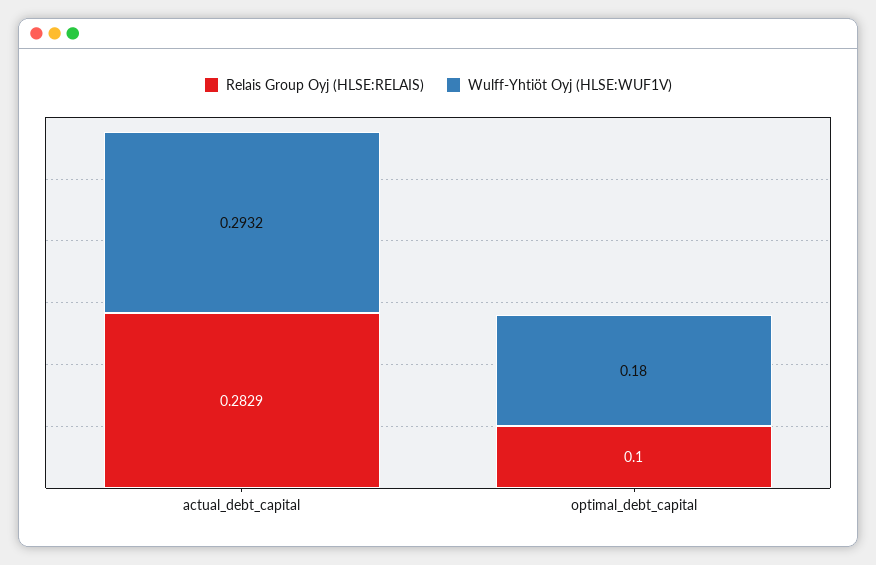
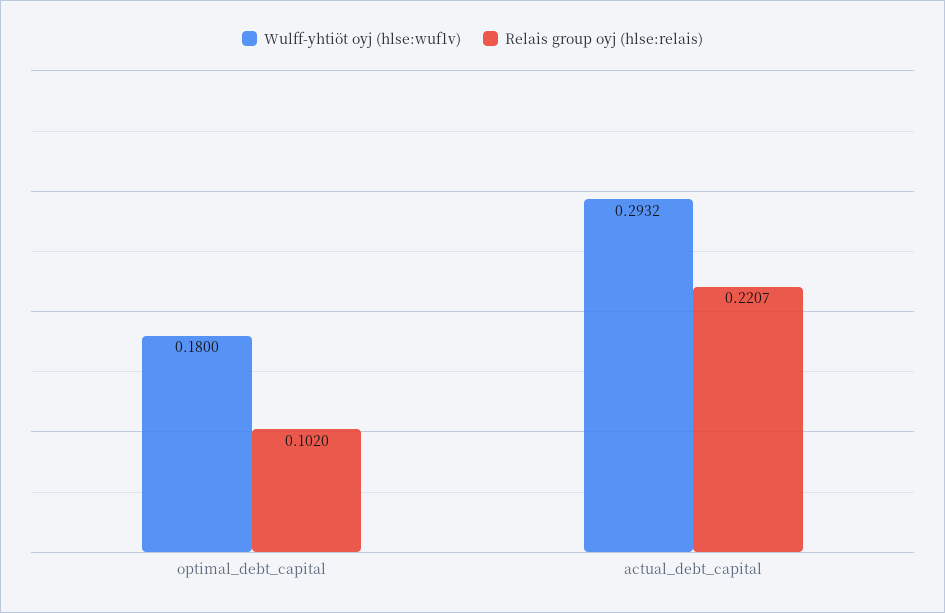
Relais Group Oyj (HLSE:RELAIS), actual_debt_capital: 0.2829 -> 0.2207
Relais Group Oyj (HLSE:RELAIS), optimal_debt_capital: 0.1 -> 0.102

